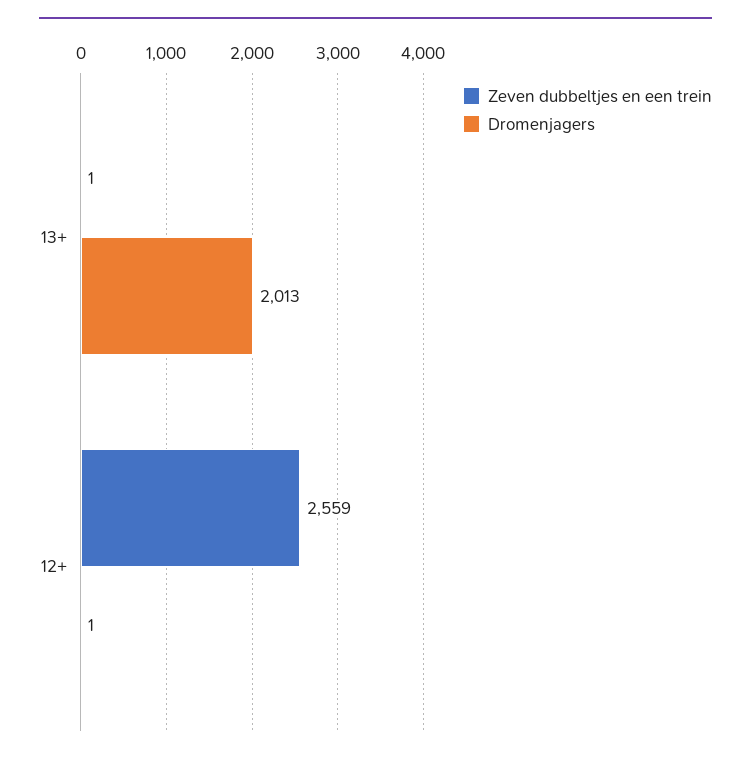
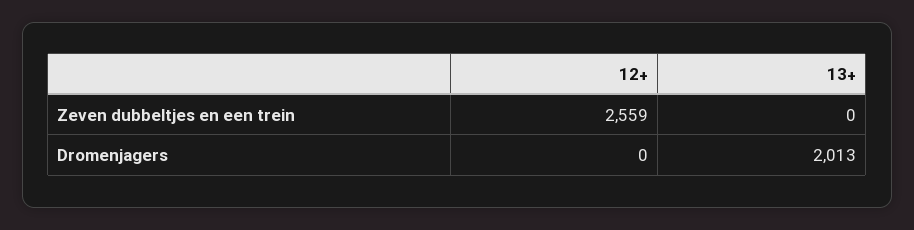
Zeven dubbeltjes en een trein, 13+: 1 -> 0
Dromenjagers, 12+: 1 -> 0

